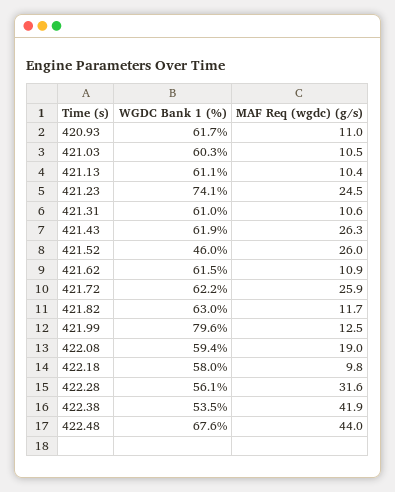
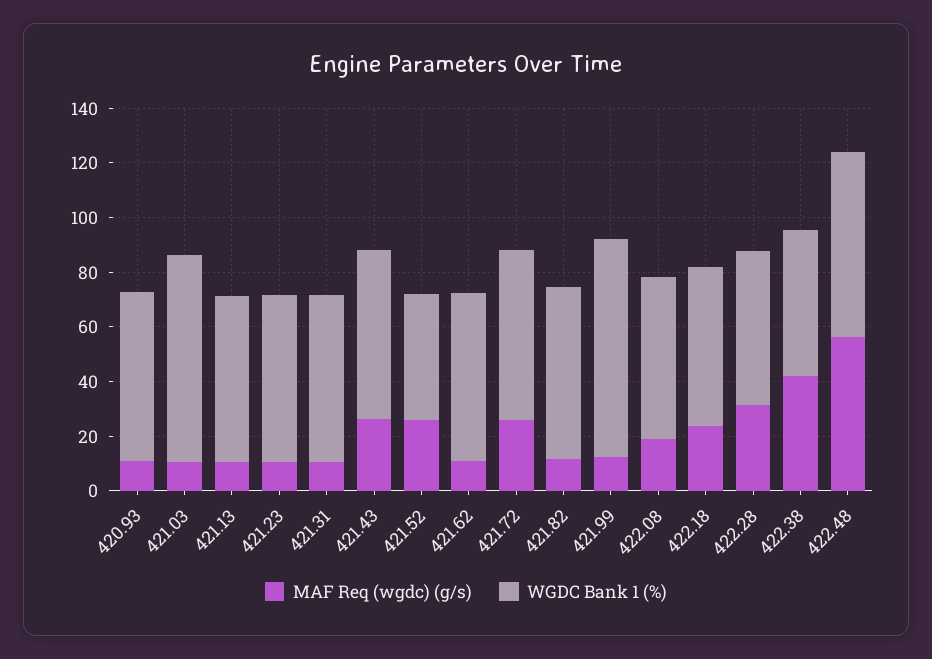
WGDC Bank 1 (%), 421.03: 60.3 -> 75
WGDC Bank 1 (%), 421.23: 74.1 -> 60
MAF Req (wgdc) (g/s), 421.23: 24.5 -> 10
MAF Req (wgdc) (g/s), 422.18: 9.8 -> 25
MAF Req (wgdc) (g/s), 422.48: 44 -> 55

